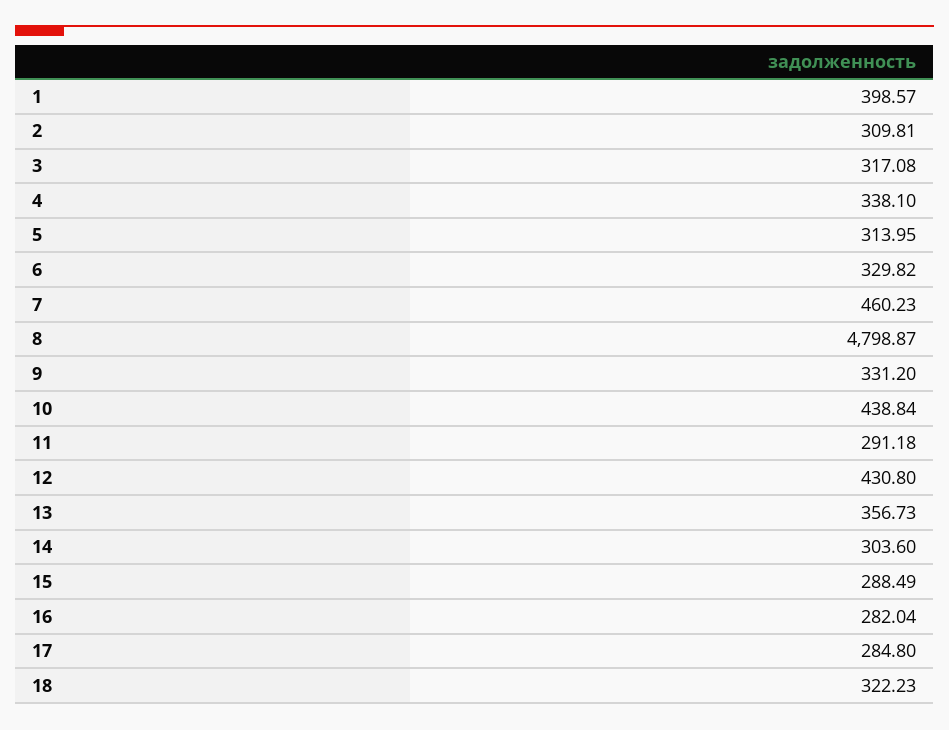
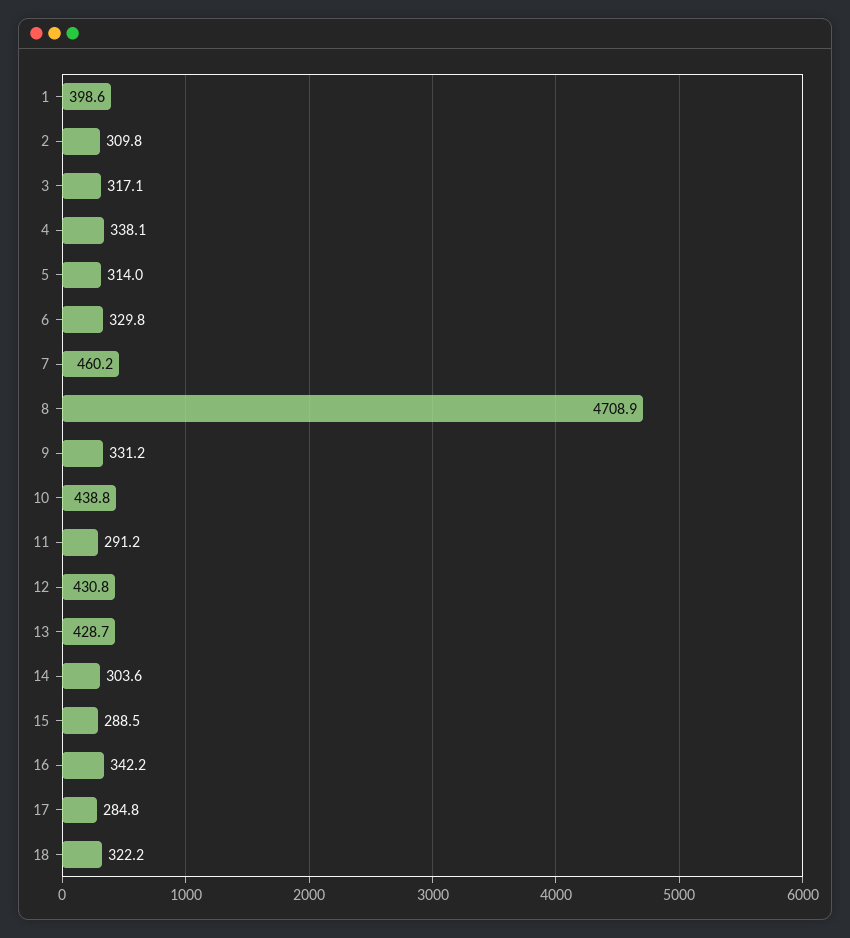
8: 4798.87 -> 4708.9
13: 356.73 -> 428.7
16: 282.04 -> 342.2

